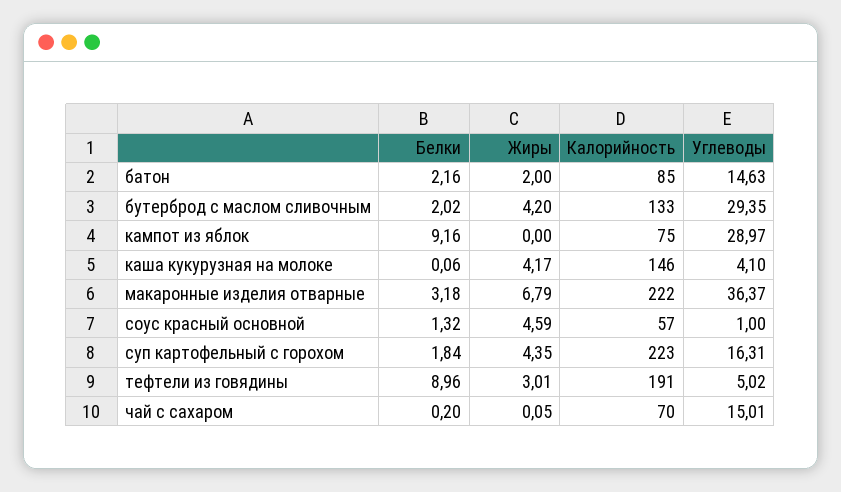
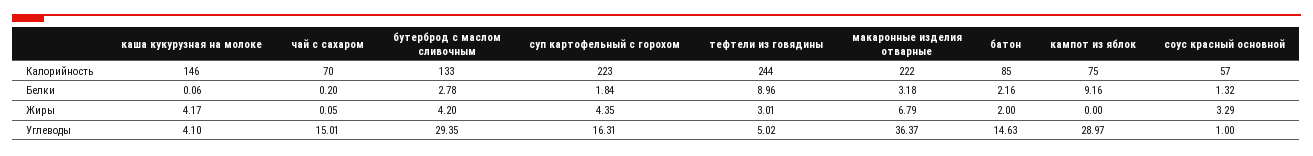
Белки, бутерброд с маслом сливочным: 2.02 -> 2.78
Жиры, соус красный основной: 4.59 -> 3.29
Калорийность, тефтели из говядины: 191 -> 244

